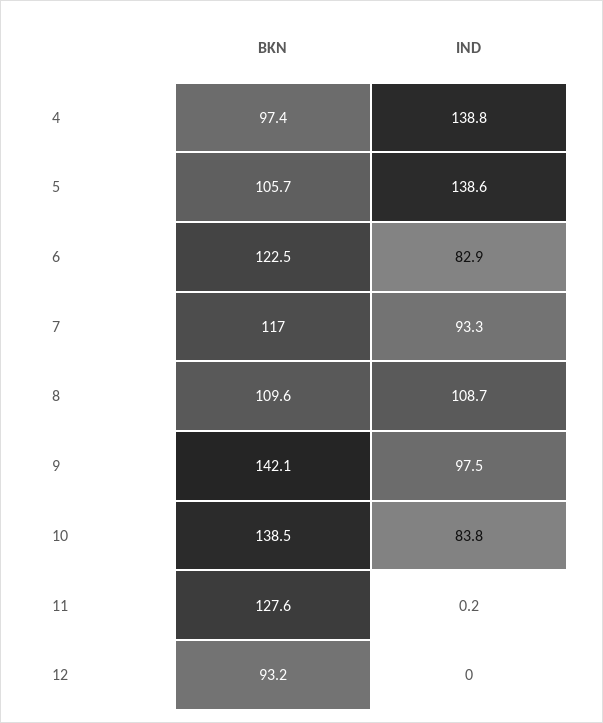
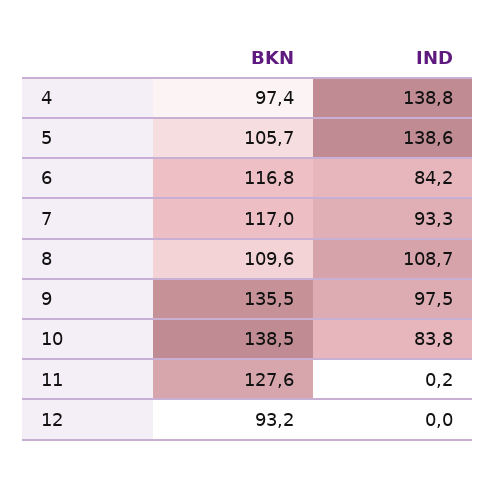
BKN, 6: 122.5 -> 116.8
IND, 6: 82.9 -> 84.2
BKN, 9: 142.1 -> 135.5

